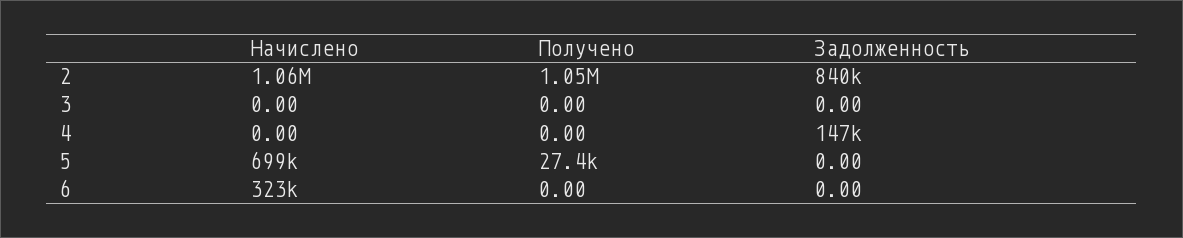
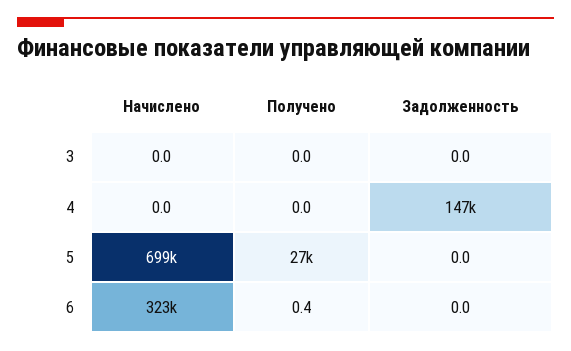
Начислено, 2: 1060000 -> none
Получено, 2: 1050000 -> none
Задолженность, 2: 840000 -> none
Получено, 6: 0 -> 0.4

